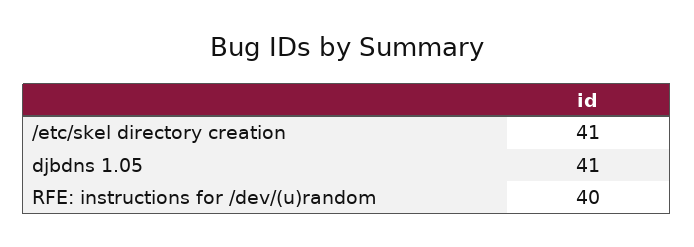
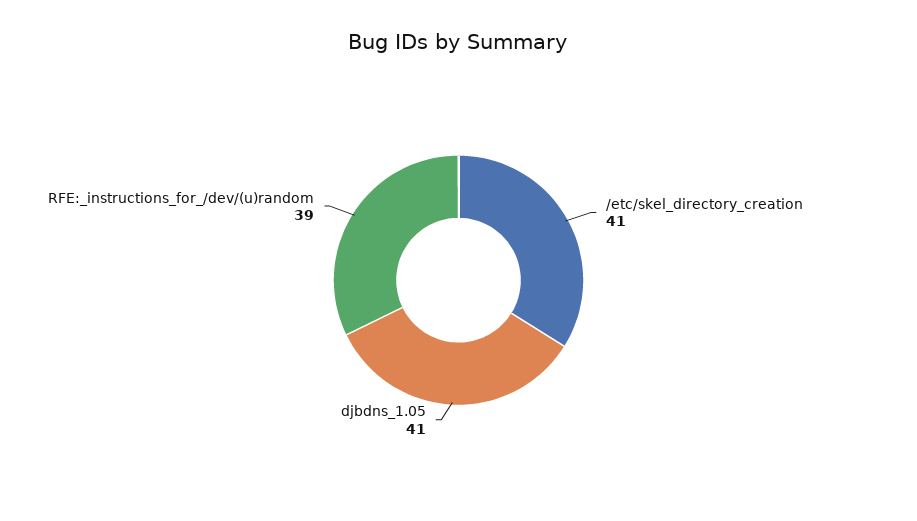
RFE: instructions for /dev/(u)random: 40 -> 39

